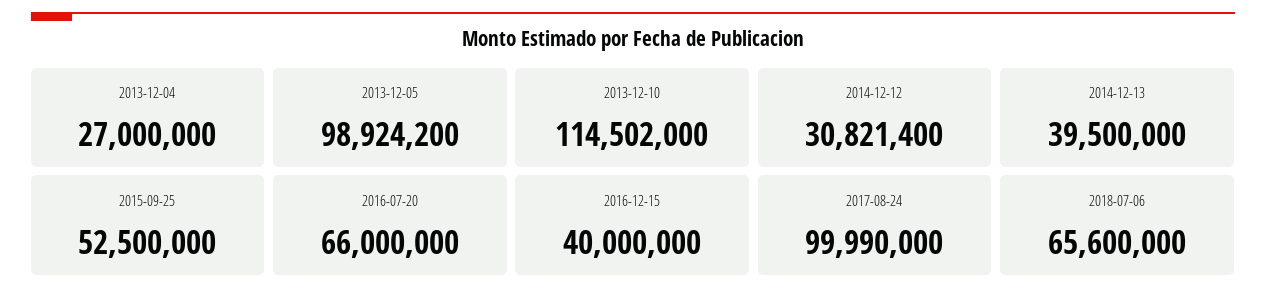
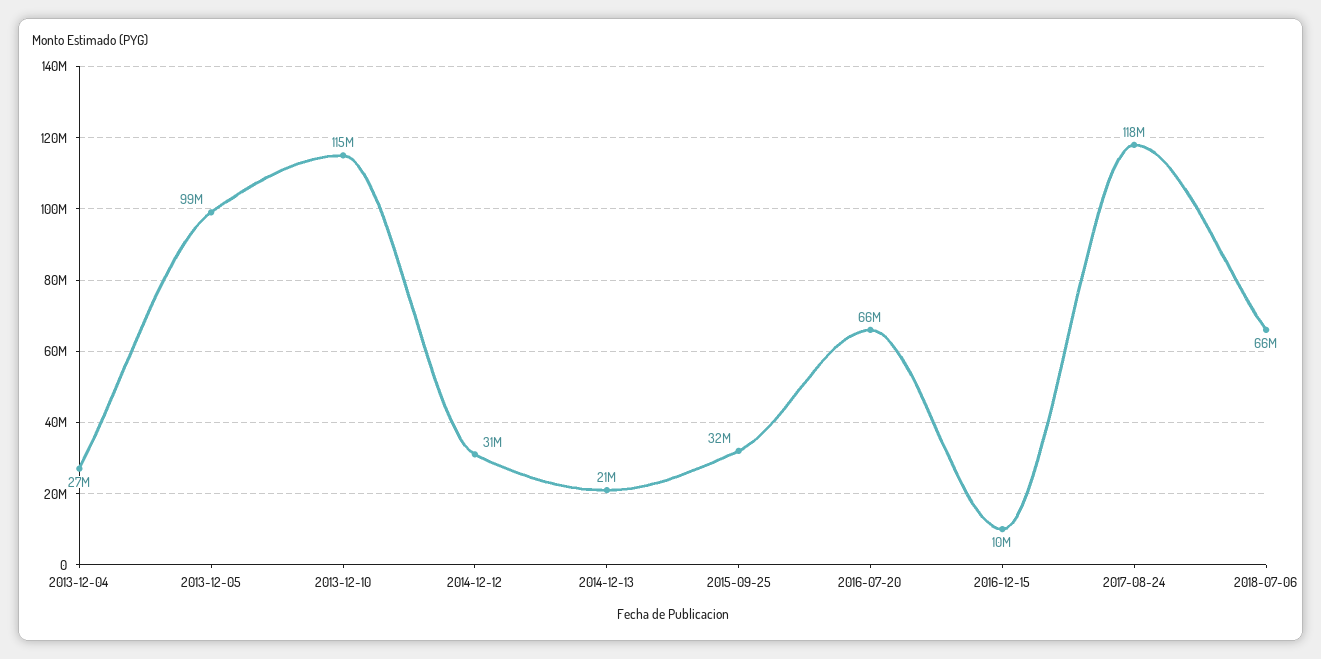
2014-12-13: 39500000 -> 21000000
2015-09-25: 52500000 -> 32000000
2016-12-15: 40000000 -> 10000000
2017-08-24: 99990000 -> 118000000

